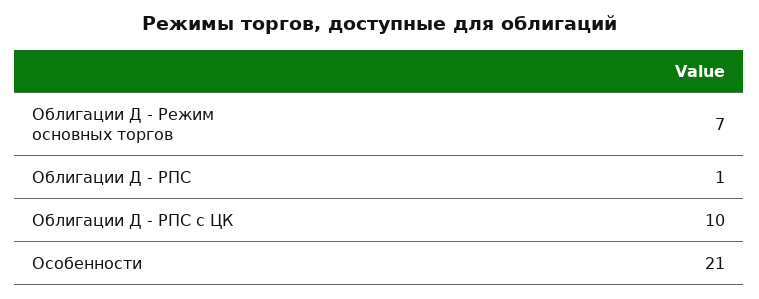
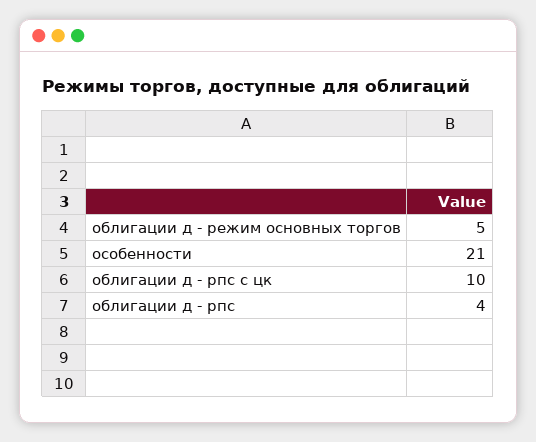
Облигации Д - Режим основных торгов: 7 -> 5
Облигации Д - РПС: 1 -> 4

